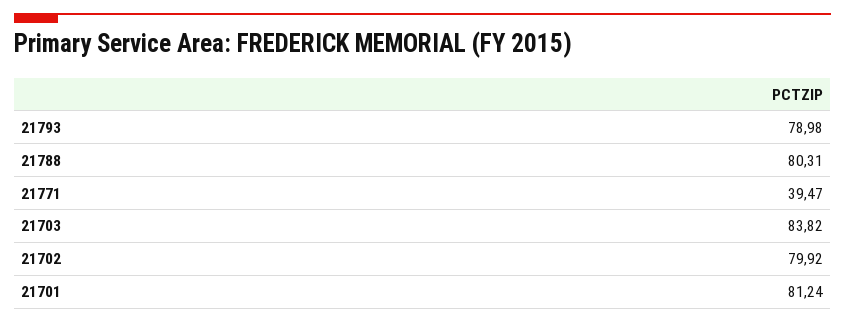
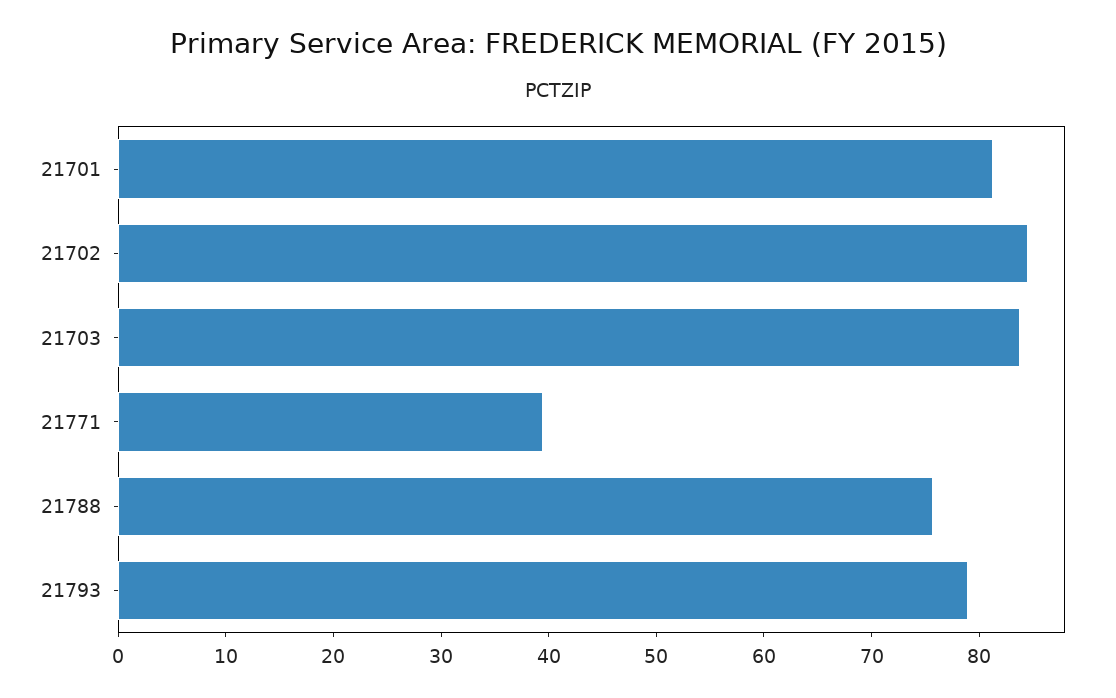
21788: 80.31 -> 76
21702: 79.92 -> 84

